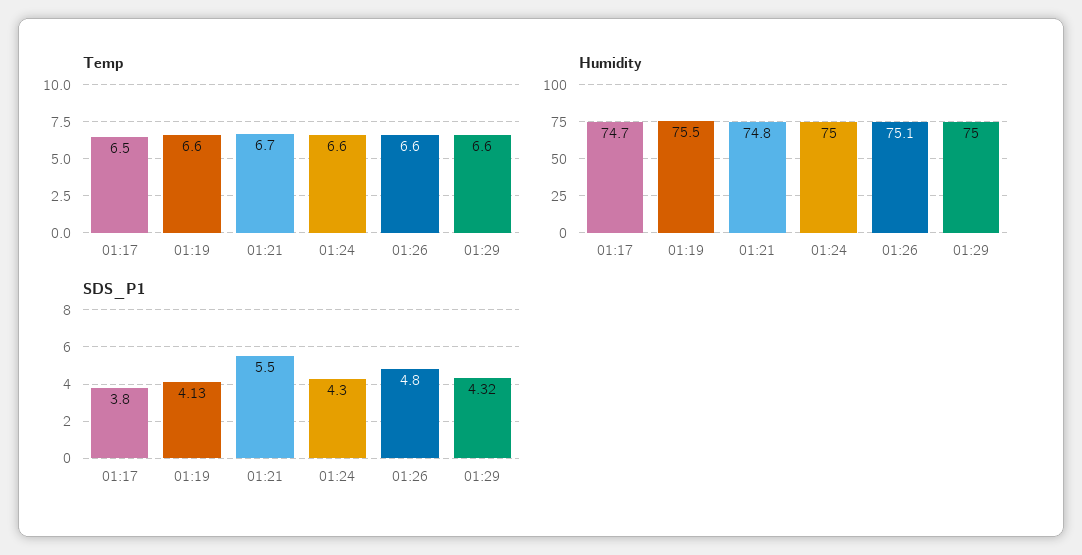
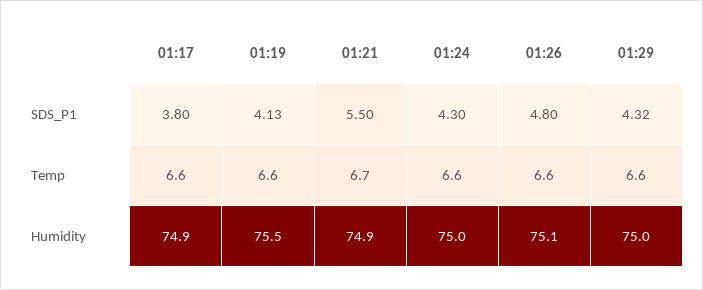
Temp, 01:17: 6.5 -> 6.6
Humidity, 01:17: 74.7 -> 74.9
Humidity, 01:21: 74.8 -> 74.9

